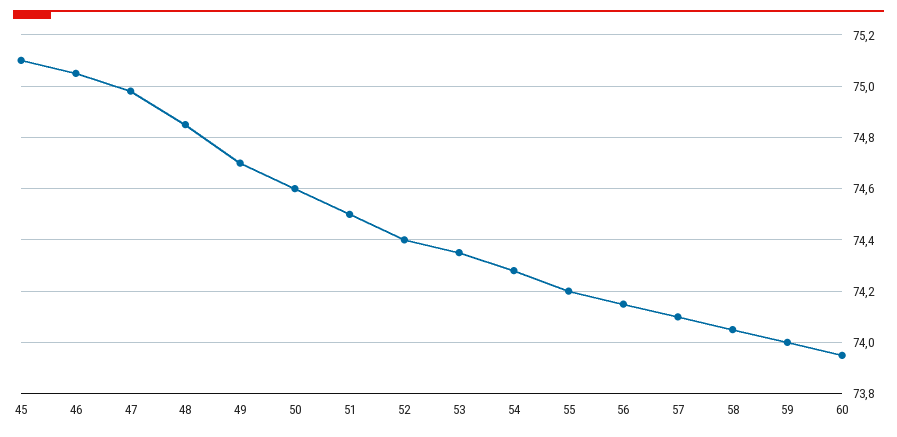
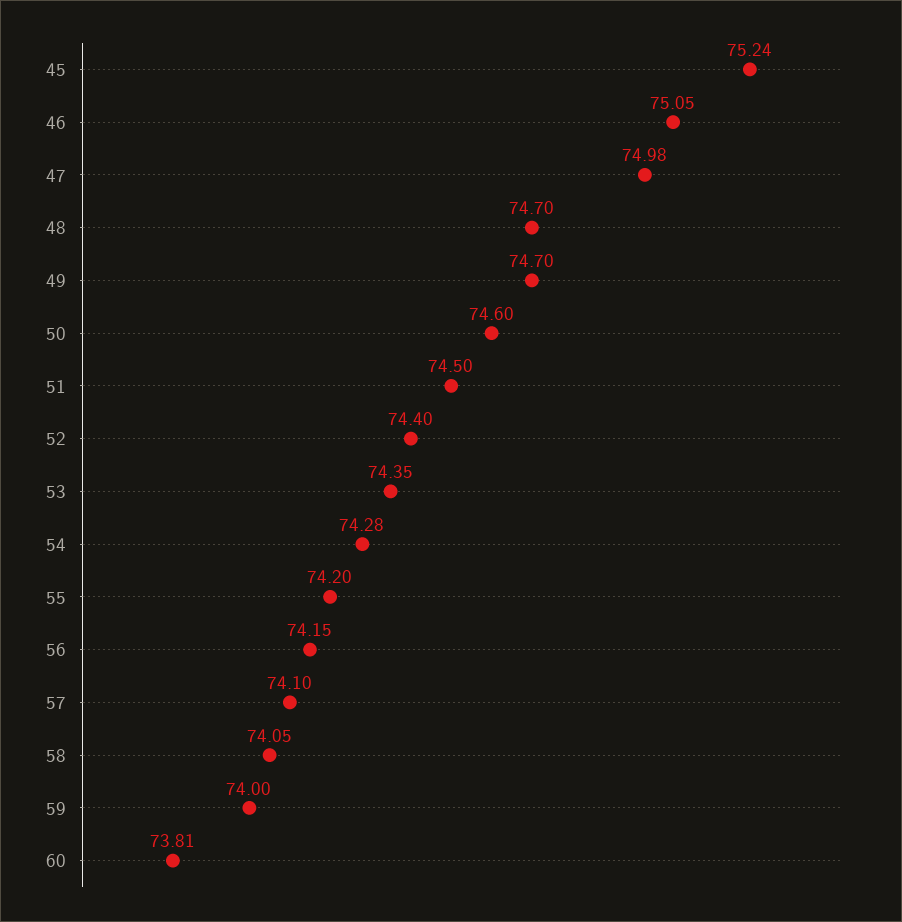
45: 75.1 -> 75.24
48: 74.85 -> 74.7
60: 73.95 -> 73.81

